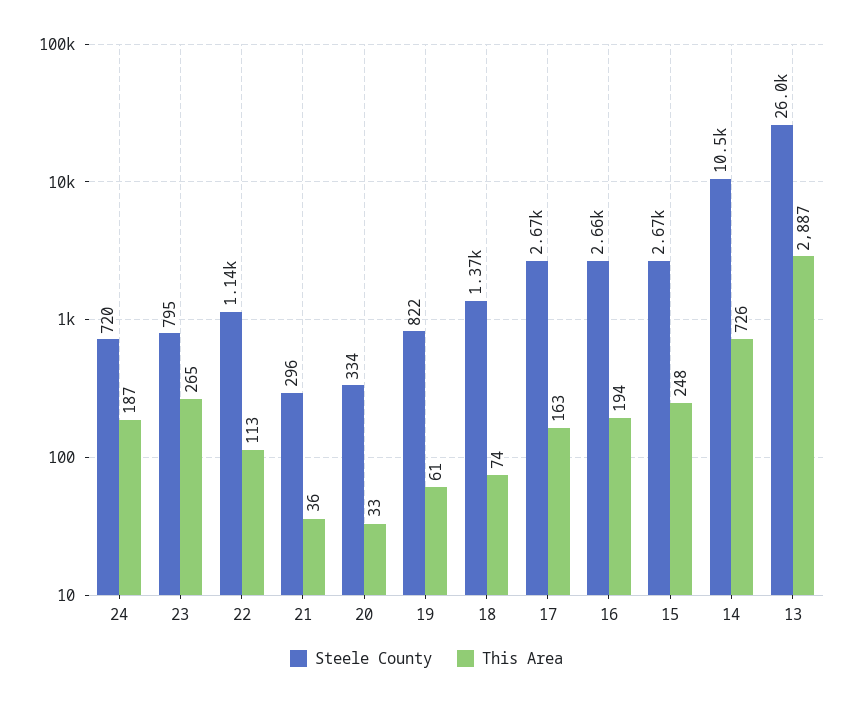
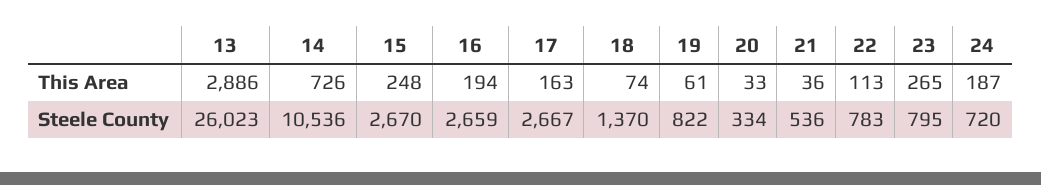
Steele County, 22: 1140 -> 783
Steele County, 21: 296 -> 536
This Area, 13: 2887 -> 2886

